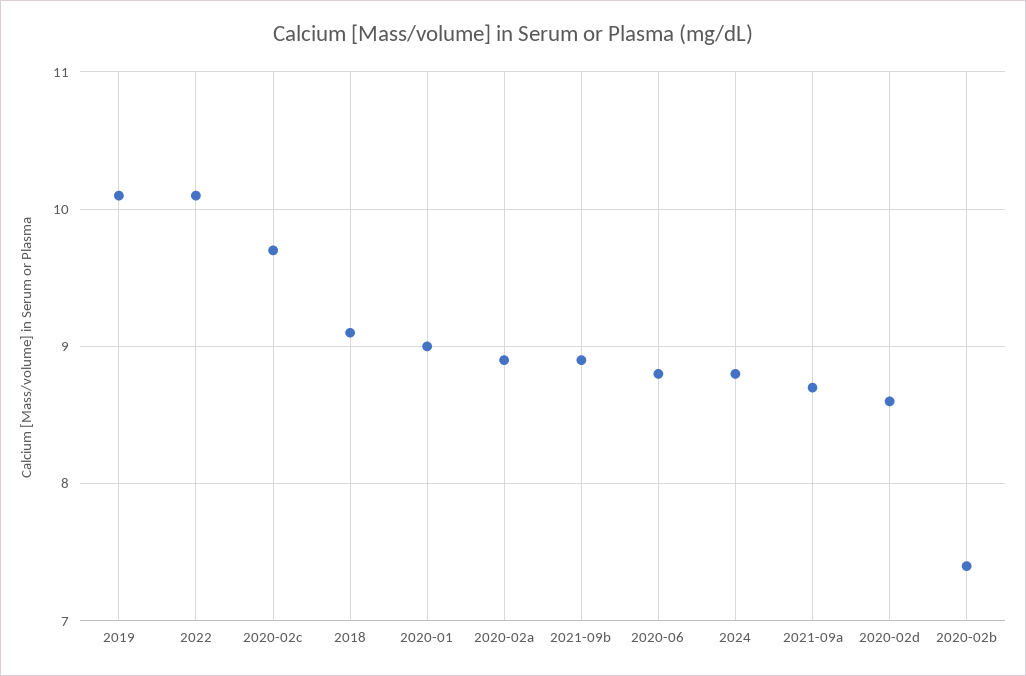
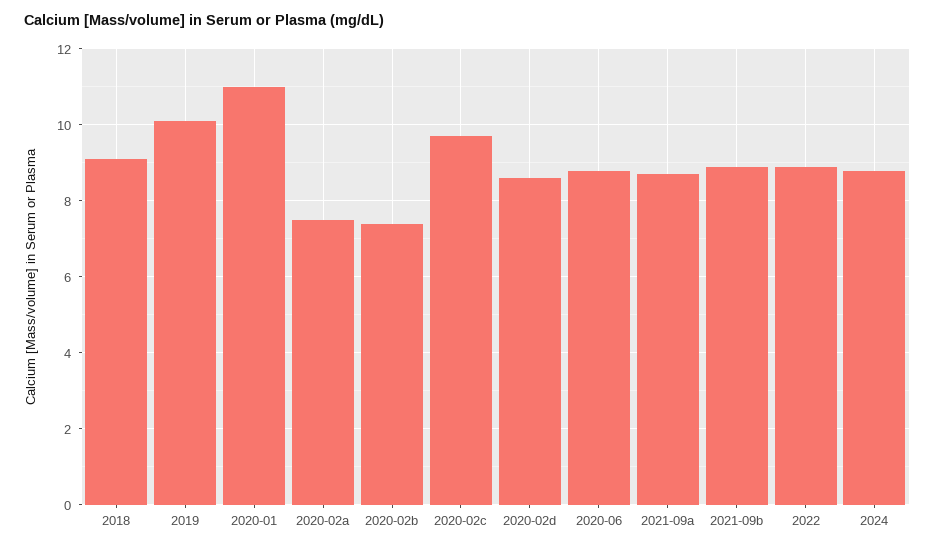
2022: 10.1 -> 9
2020-01: 9 -> 11
2020-02a: 8.9 -> 7.5

